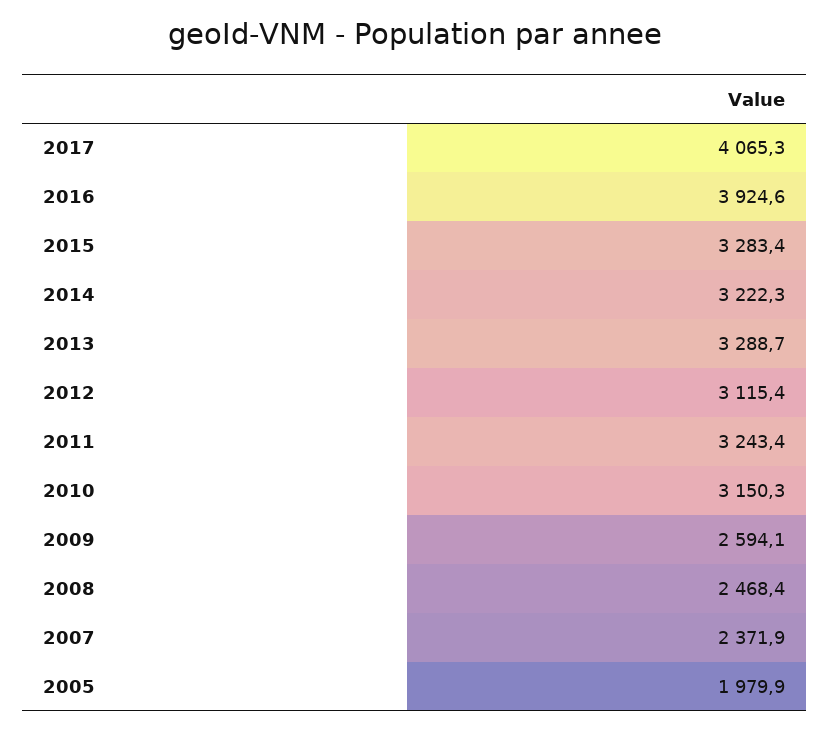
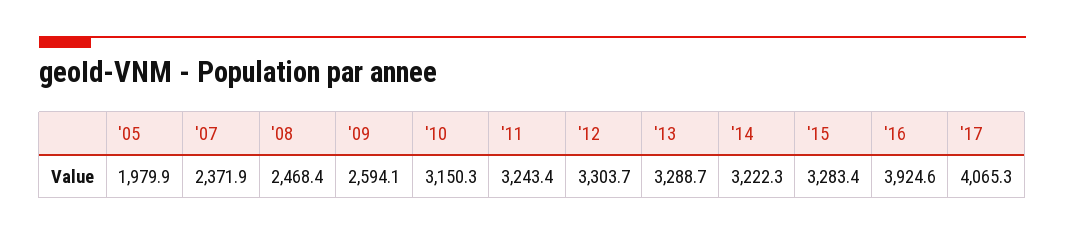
2012: 3115.4 -> 3303.7

